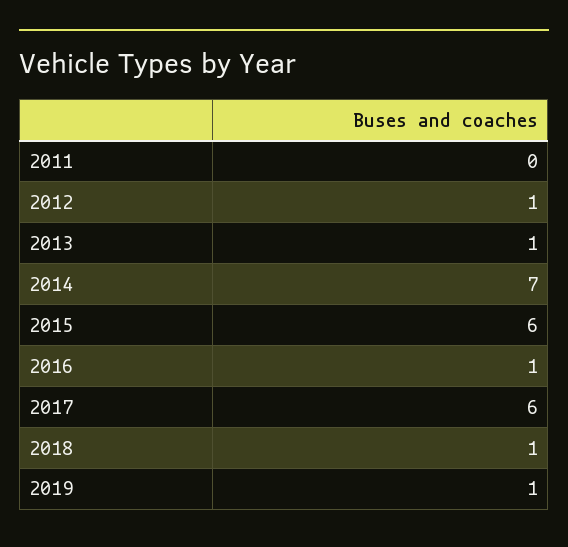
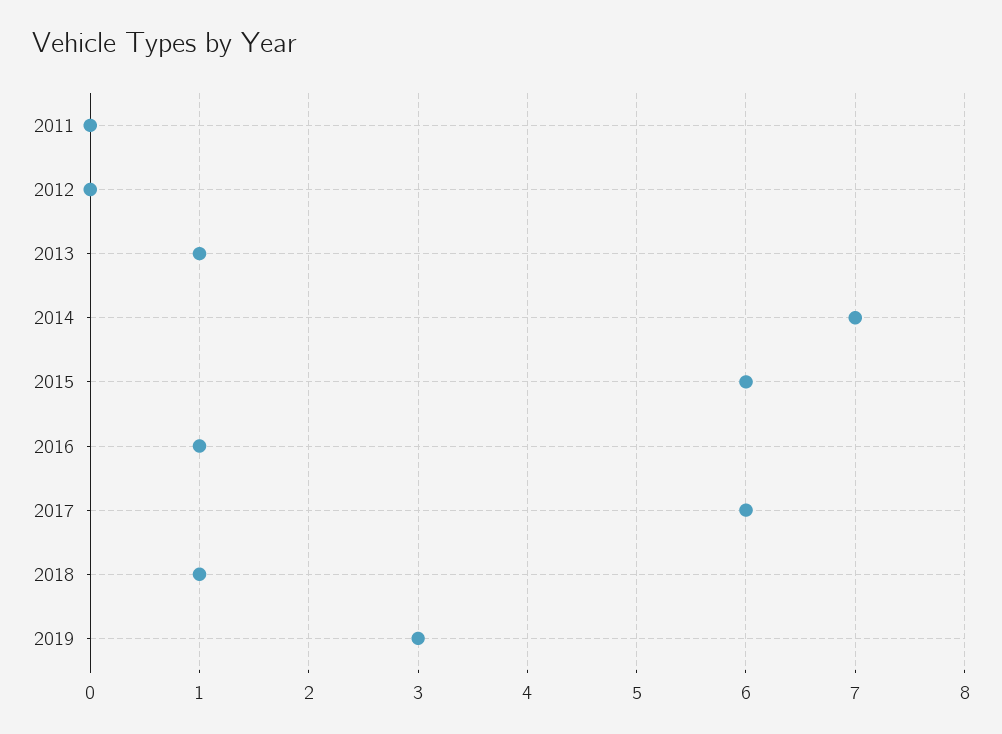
2012: 1 -> 0
2019: 1 -> 3

